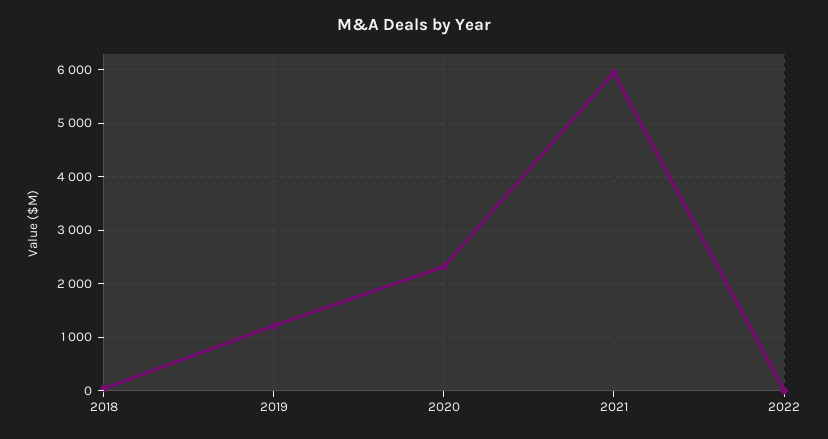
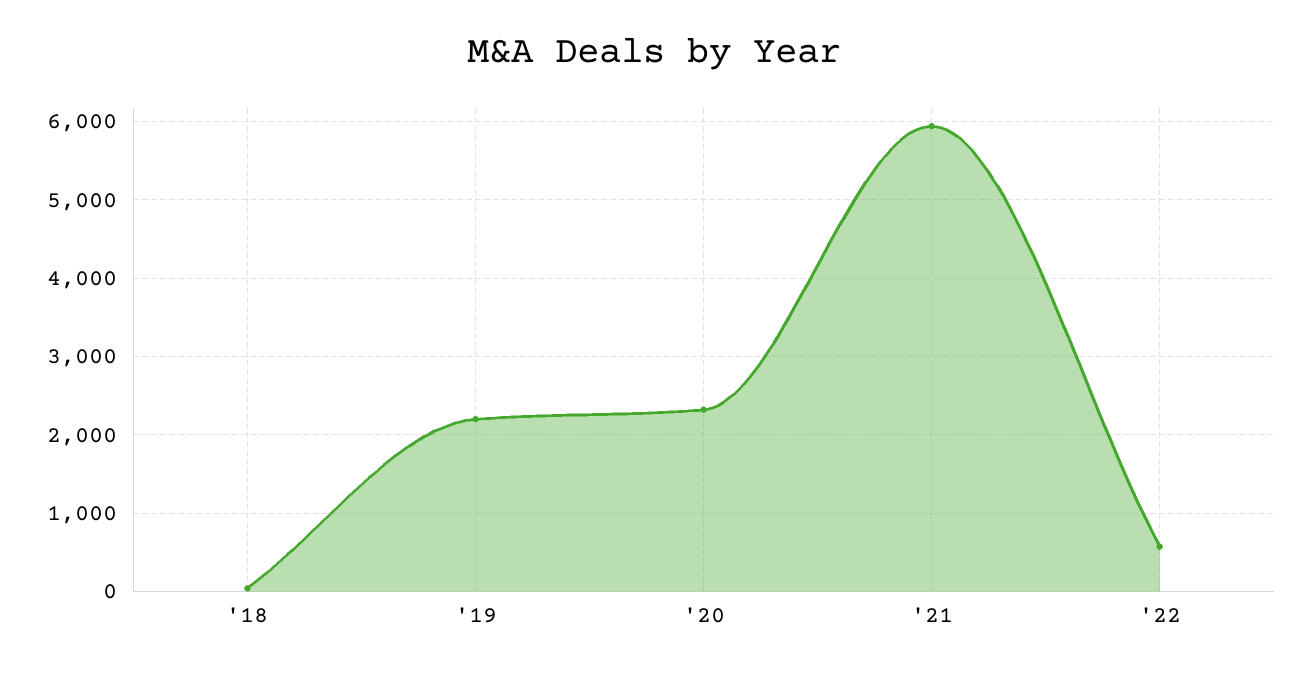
2019: 1200 -> 2200
2022: 0 -> 600

